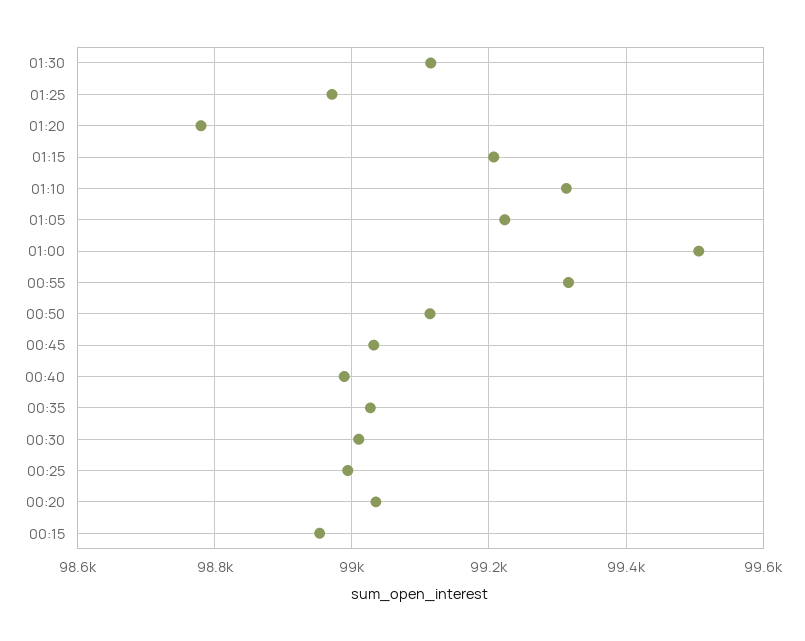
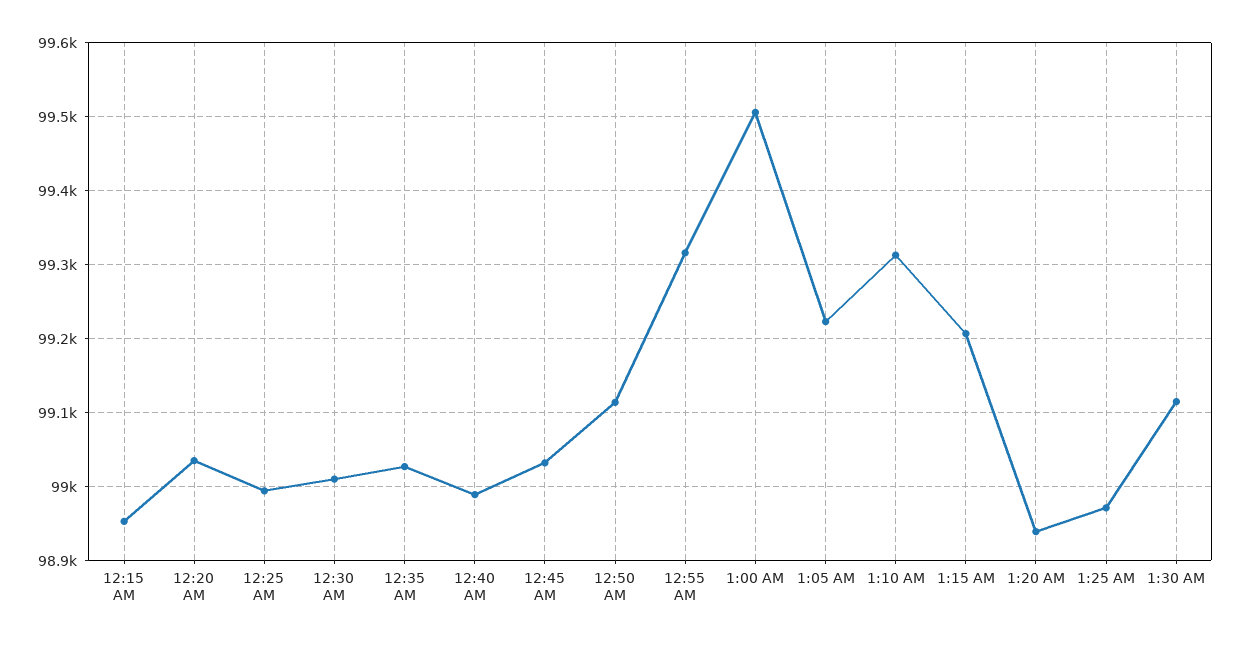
01:20: 98780 -> 98940

